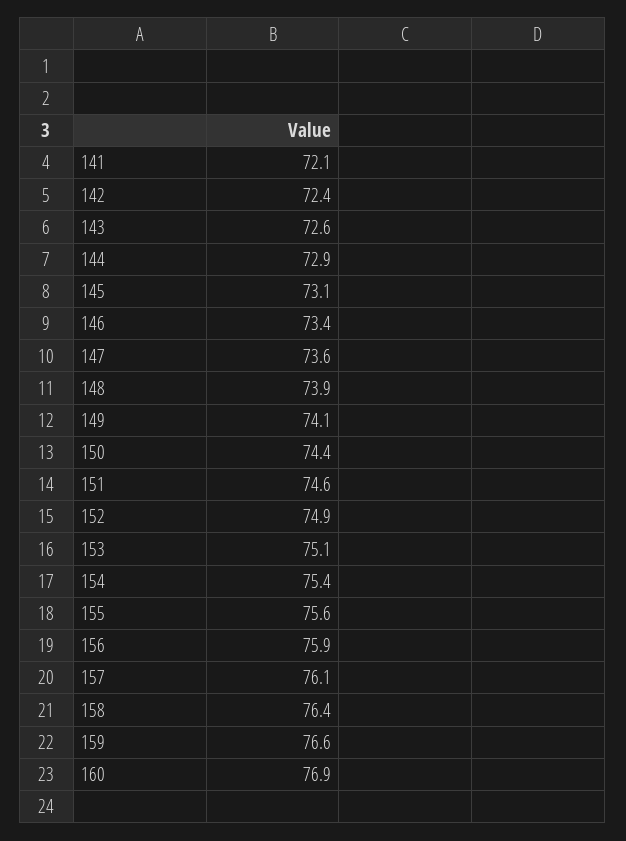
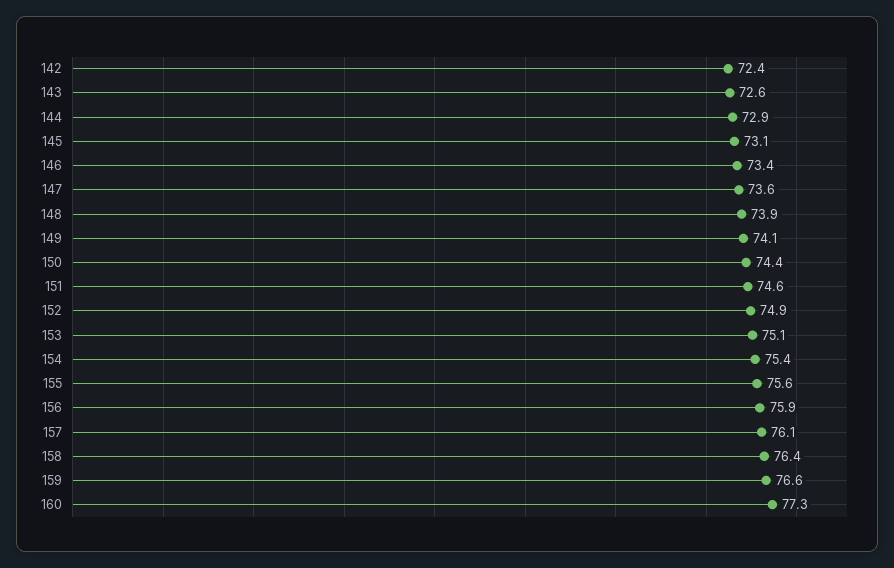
141: 72.1 -> none
160: 76.9 -> 77.3

